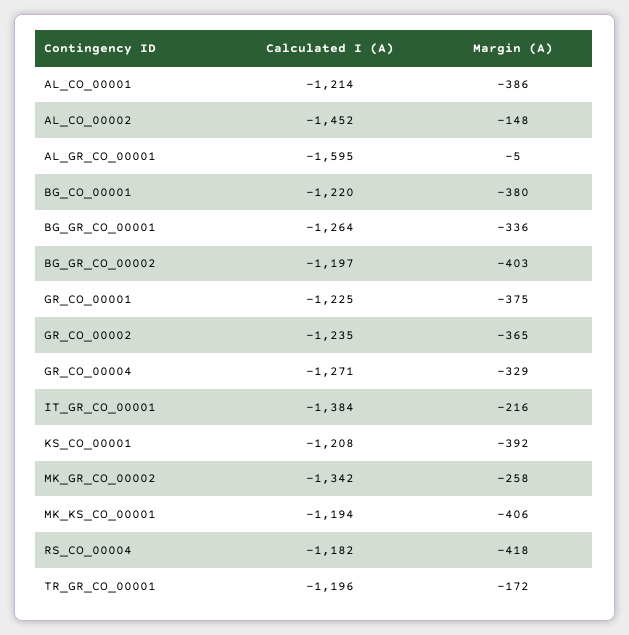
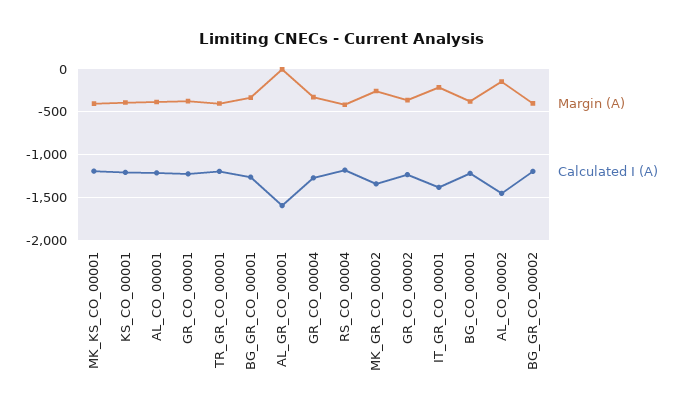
Margin (A), TR_GR_CO_00001: -172 -> -400

